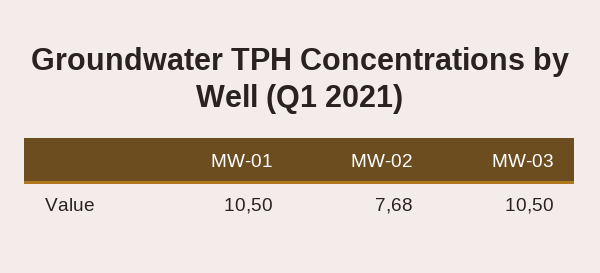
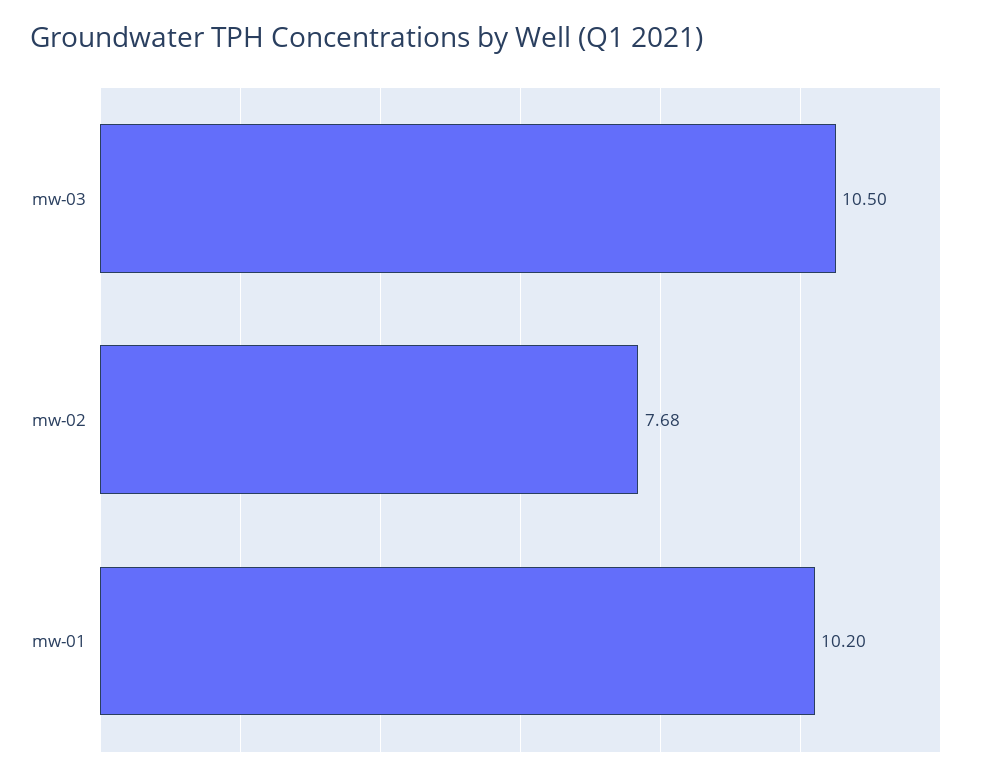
MW-01: 10.5 -> 10.2

